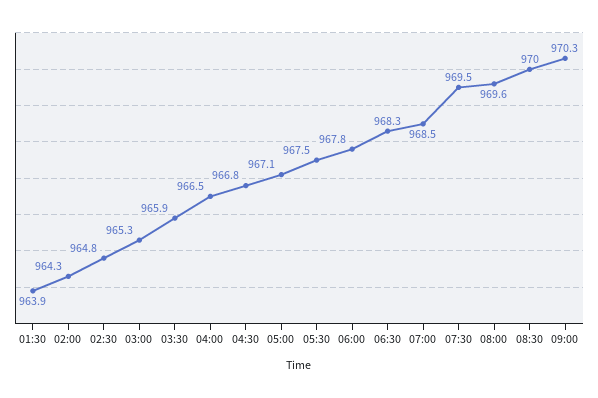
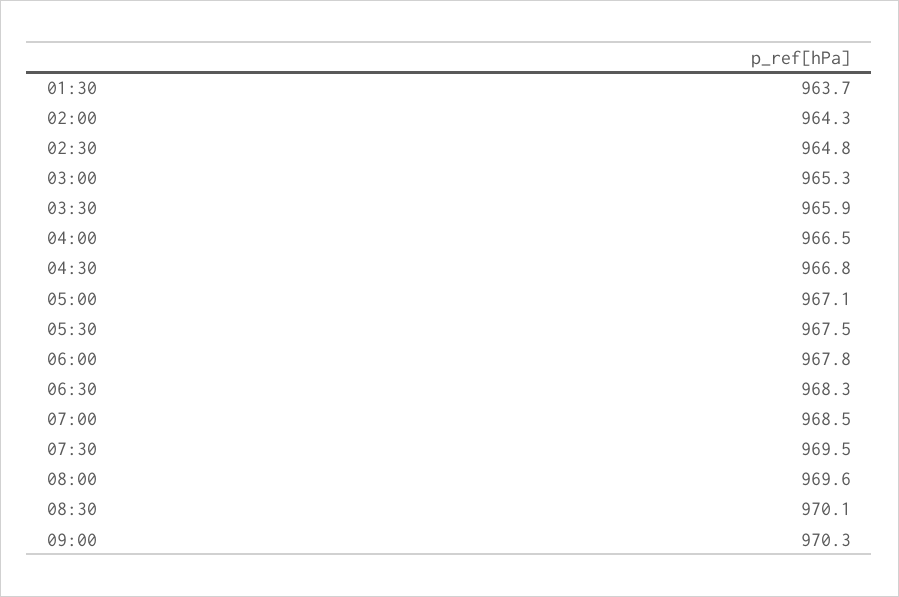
01:30: 963.9 -> 963.7
08:30: 970 -> 970.1

